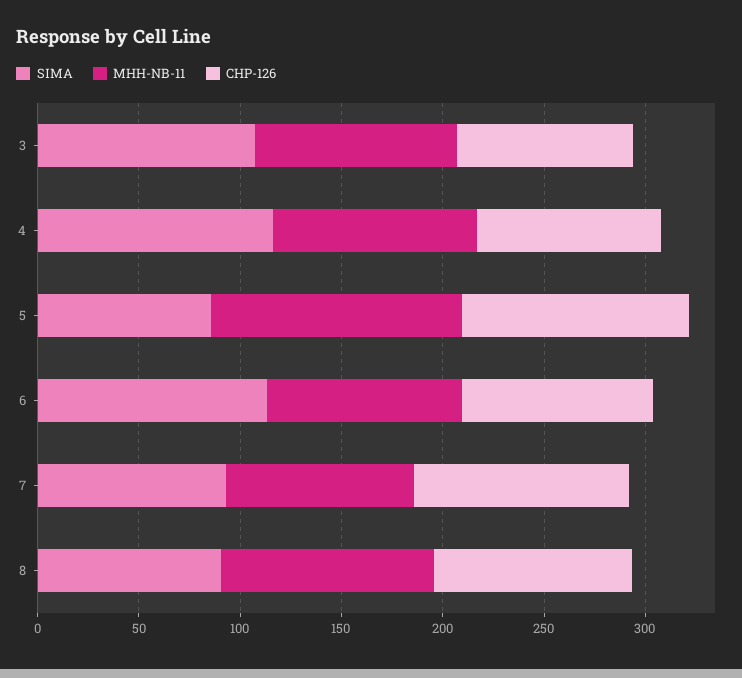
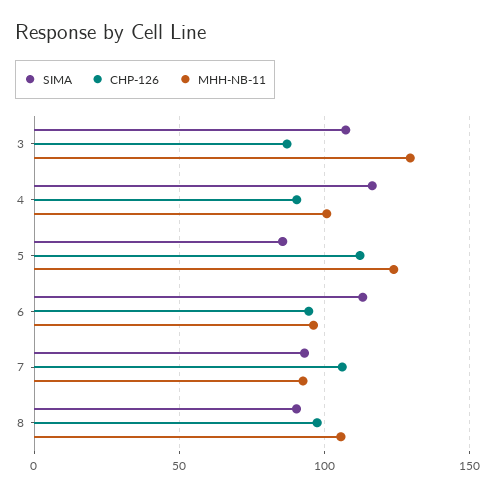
MHH-NB-11, 3: 100 -> 130

